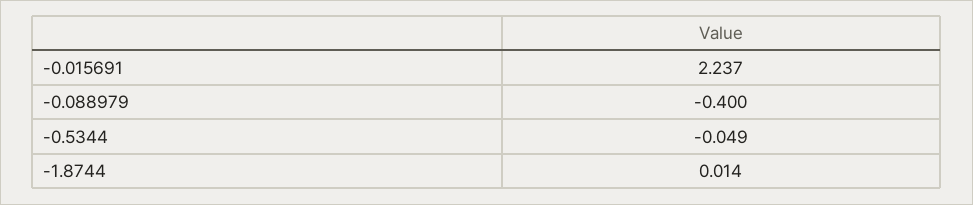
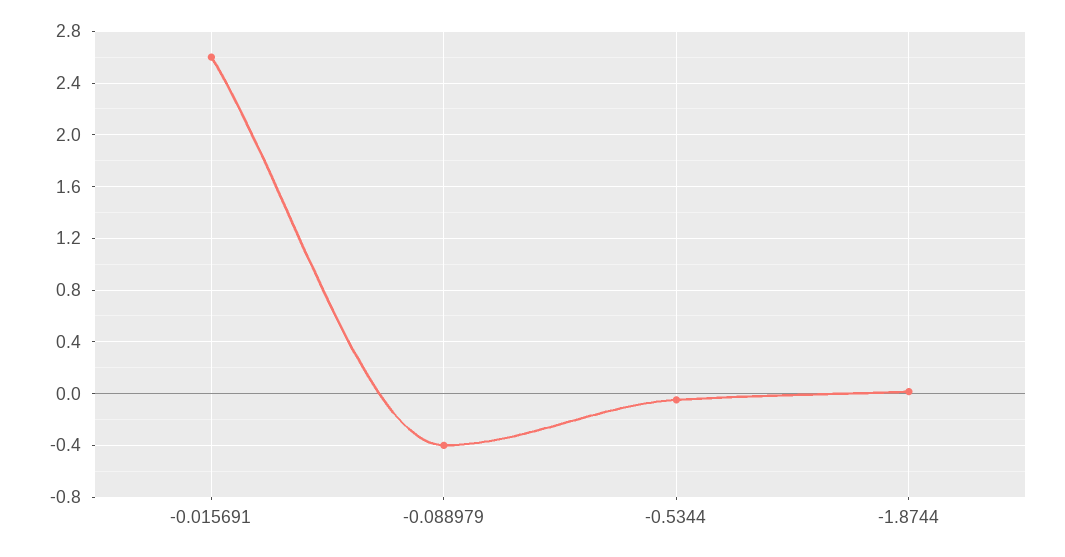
-0.015691: 2.237 -> 2.6

